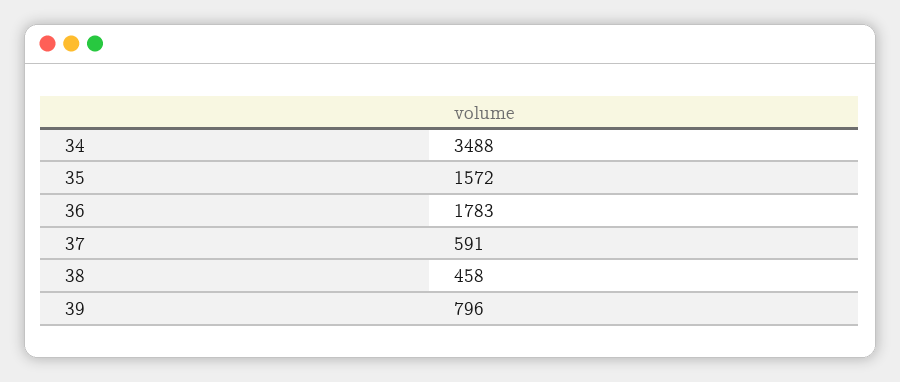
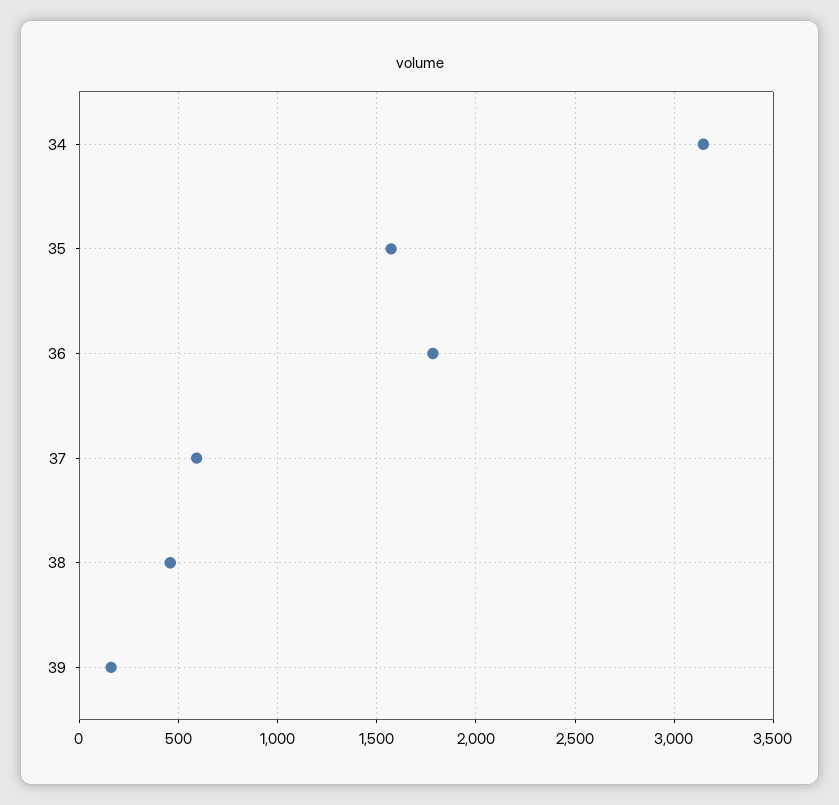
34: 3488 -> 3150
39: 796 -> 150

